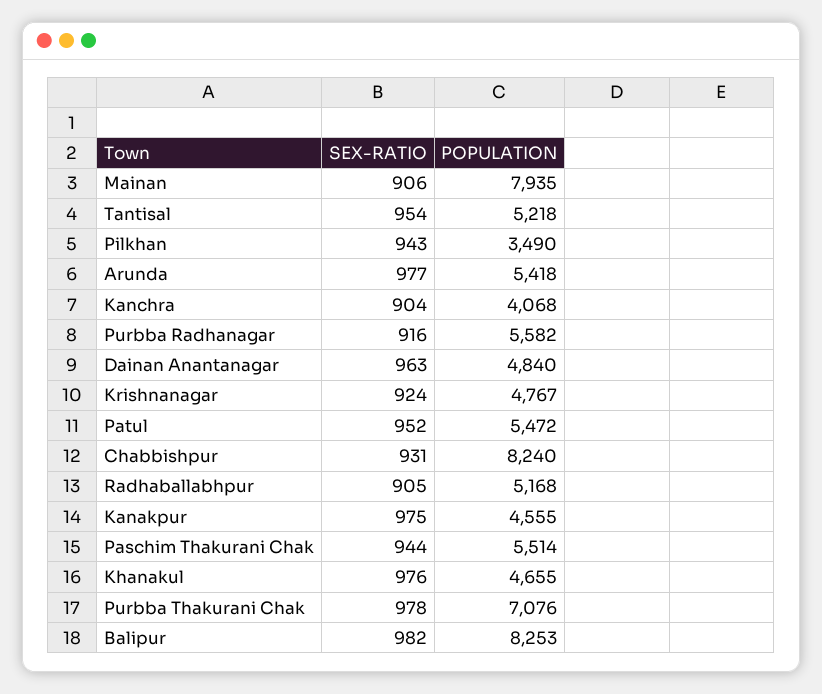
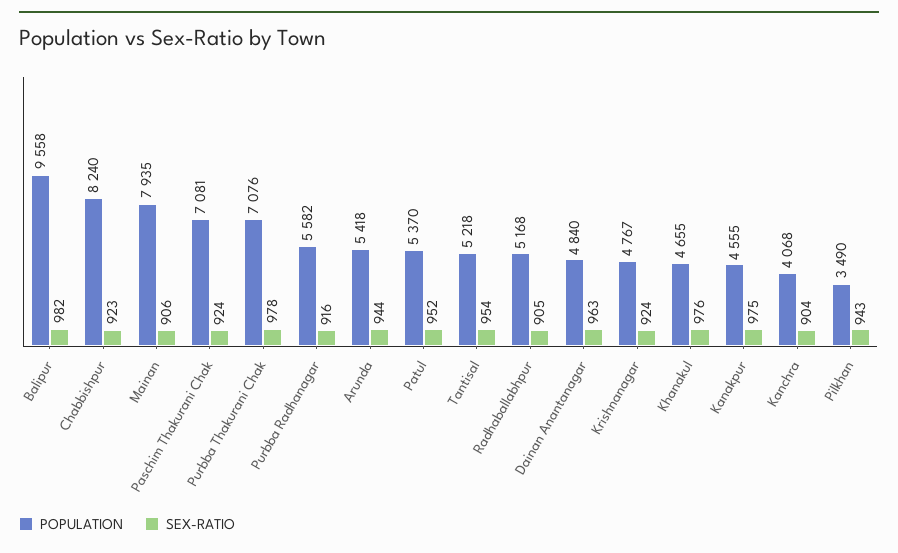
SEX-RATIO, Arunda: 977 -> 944
POPULATION, Patul: 5472 -> 5370
SEX-RATIO, Chabbishpur: 931 -> 923
SEX-RATIO, Paschim Thakurani Chak: 944 -> 924
POPULATION, Paschim Thakurani Chak: 5514 -> 7081
POPULATION, Balipur: 8253 -> 9558

